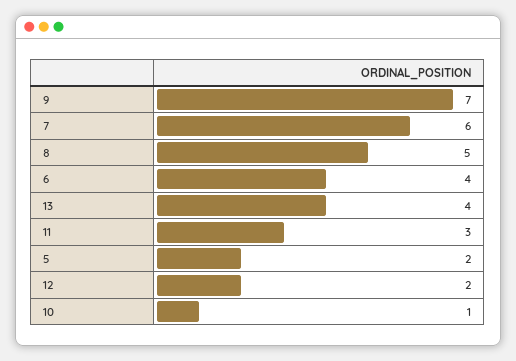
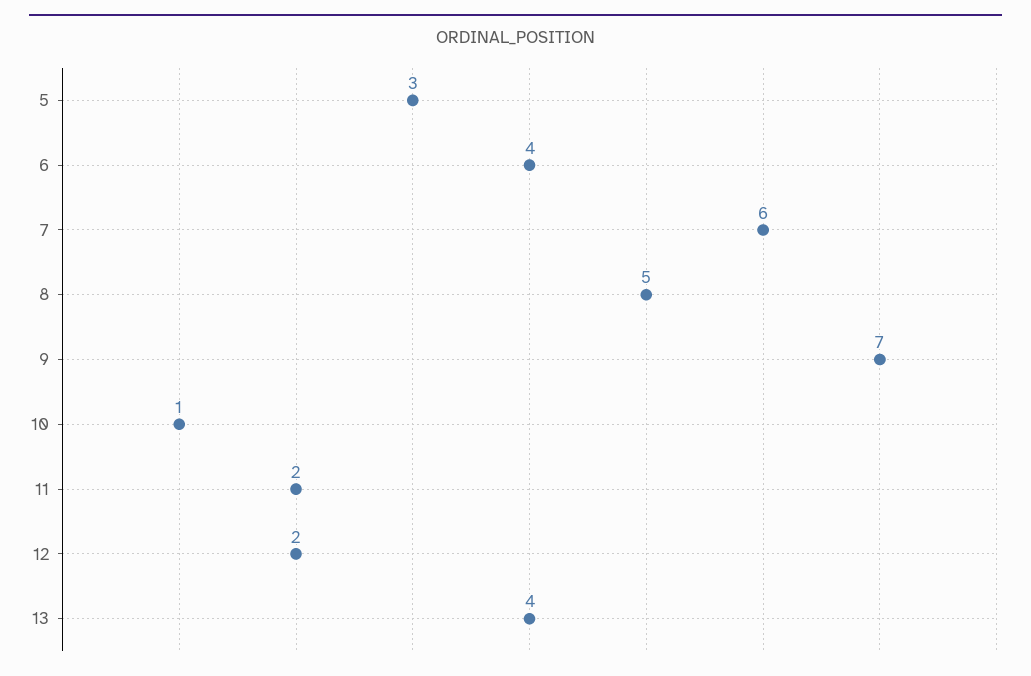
11: 3 -> 2
5: 2 -> 3

